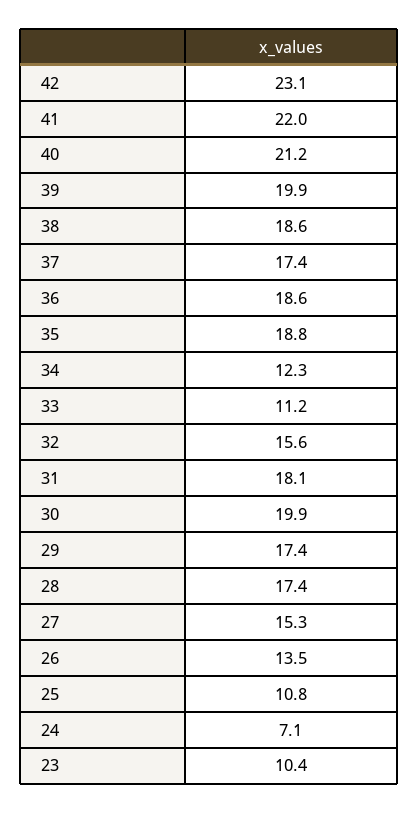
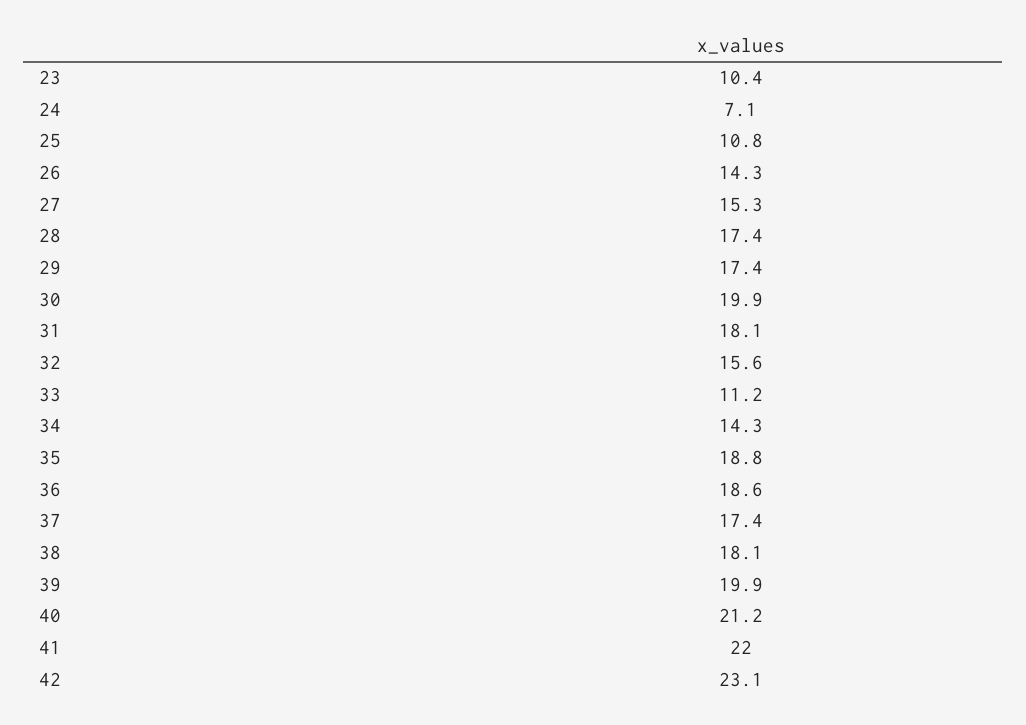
38: 18.6 -> 18.1
34: 12.3 -> 14.3
26: 13.5 -> 14.3

